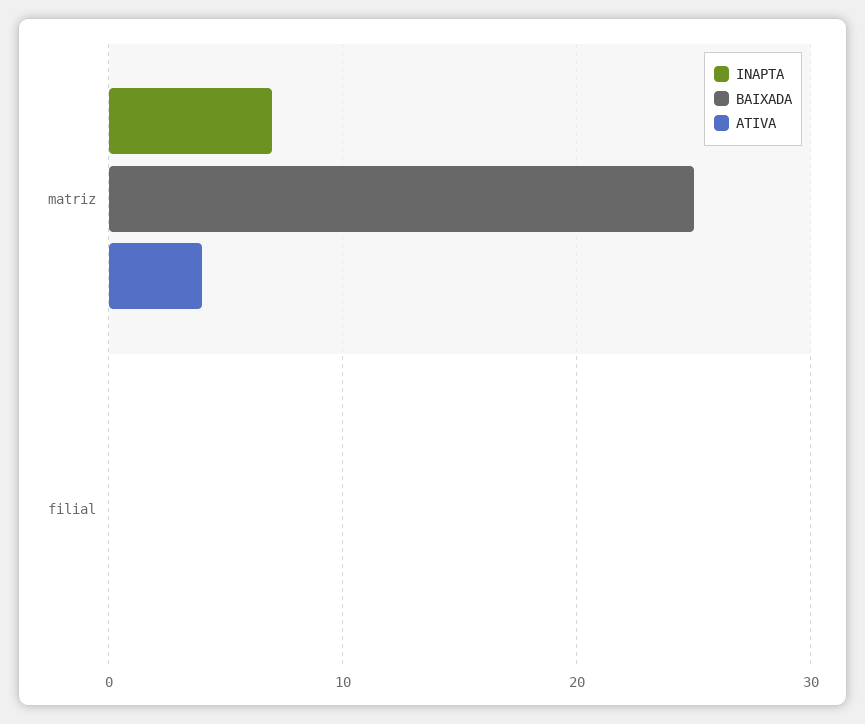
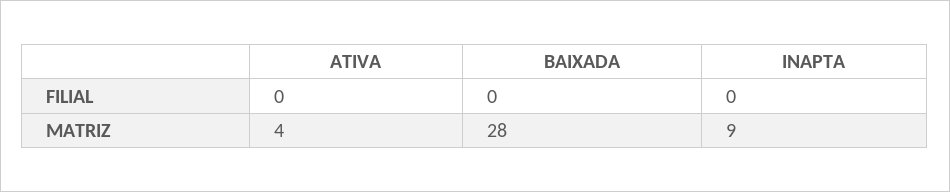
INAPTA, matriz: 7 -> 9
BAIXADA, matriz: 25 -> 28

